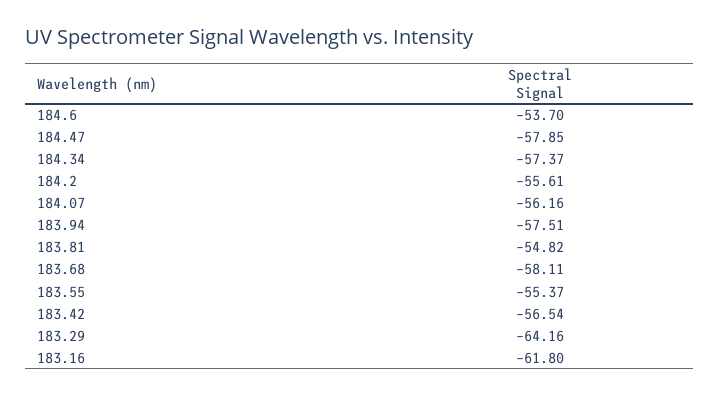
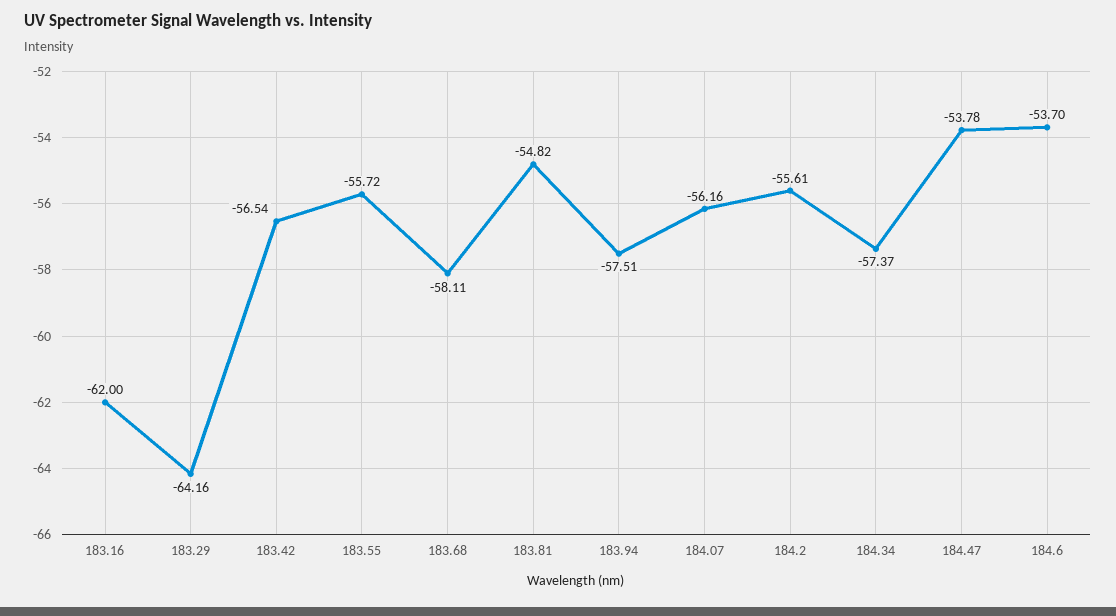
184.47: -57.85 -> -53.78
183.55: -55.37 -> -55.72
183.16: -61.8 -> -62

